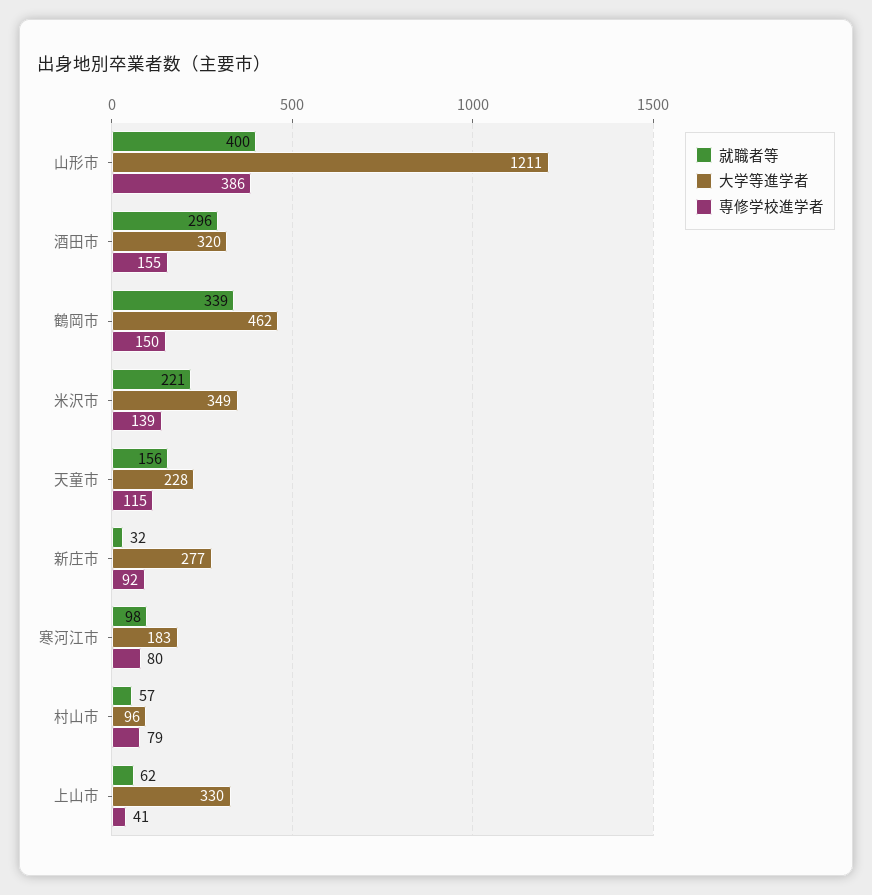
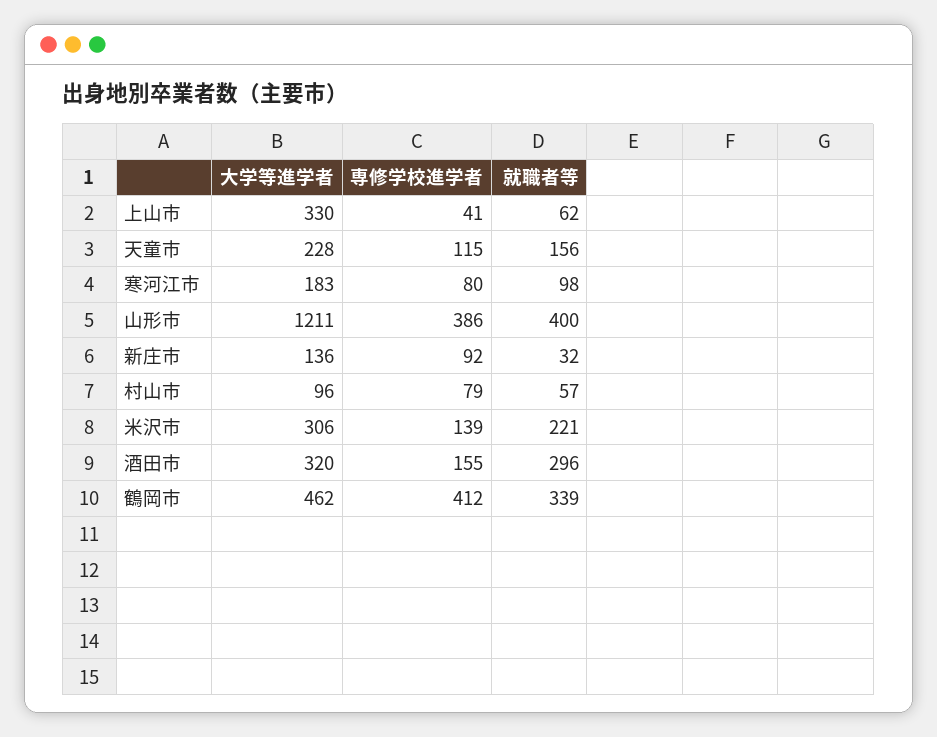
専修学校進学者, 鶴岡市: 150 -> 412
大学等進学者, 米沢市: 349 -> 306
大学等進学者, 新庄市: 277 -> 136

